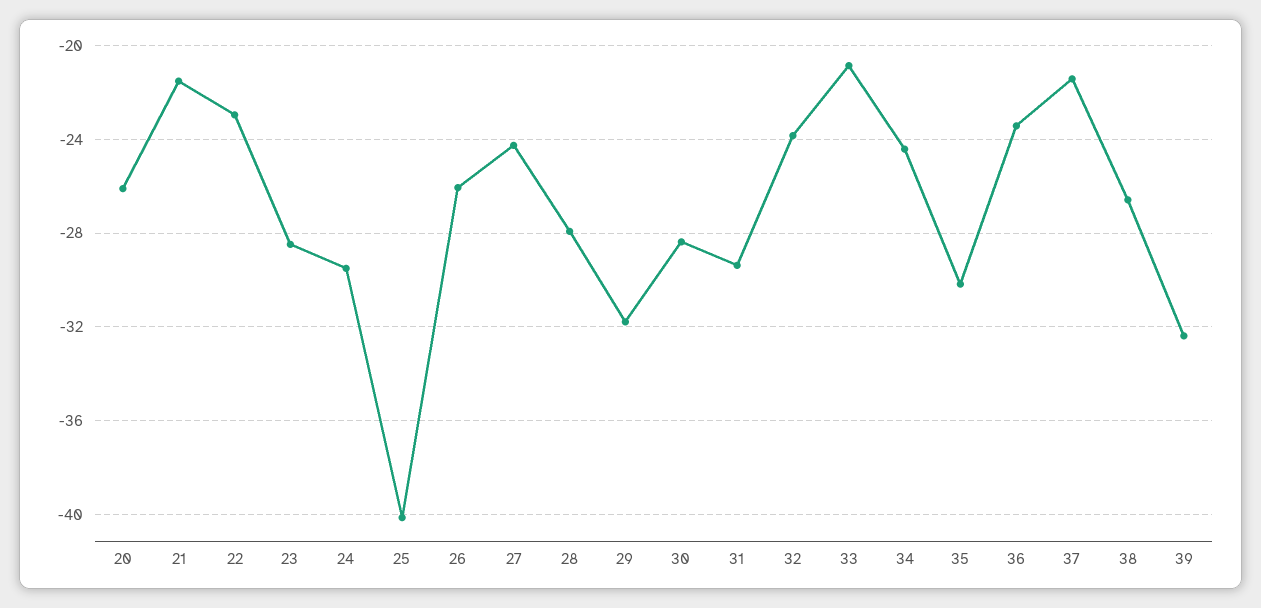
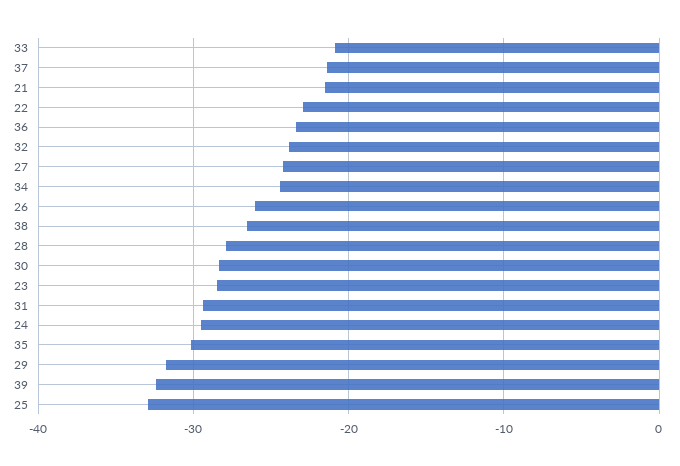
20: -26 -> none
25: -40 -> -33

